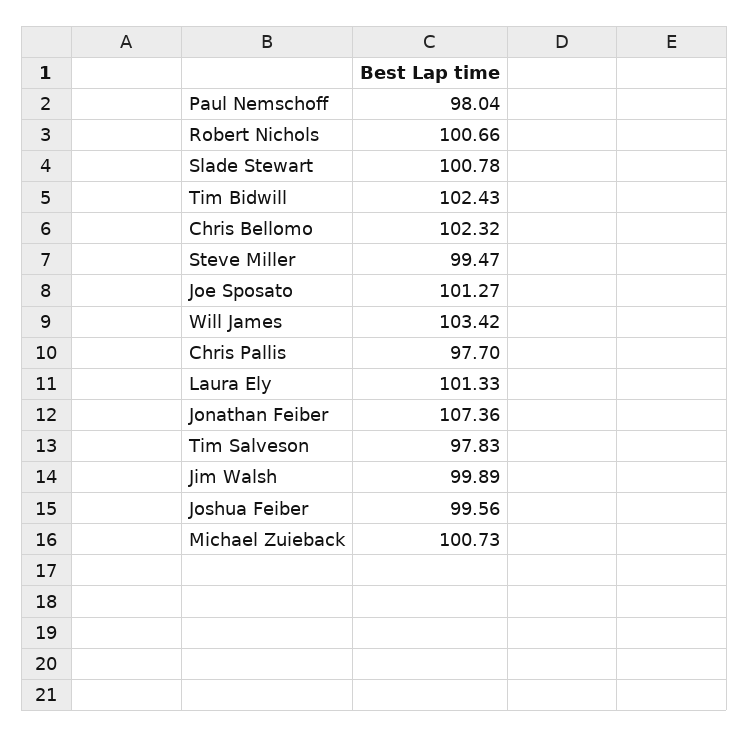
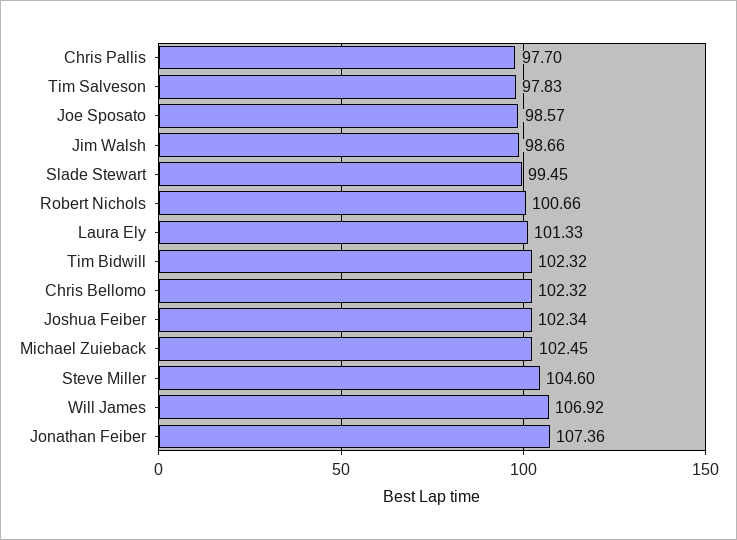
Paul Nemschoff: 98.04 -> none
Slade Stewart: 100.78 -> 99.45
Tim Bidwill: 102.43 -> 102.32
Steve Miller: 99.47 -> 104.6
Joe Sposato: 101.27 -> 98.57
Will James: 103.42 -> 106.92
Jim Walsh: 99.89 -> 98.66
Joshua Feiber: 99.56 -> 102.34
Michael Zuieback: 100.73 -> 102.45

